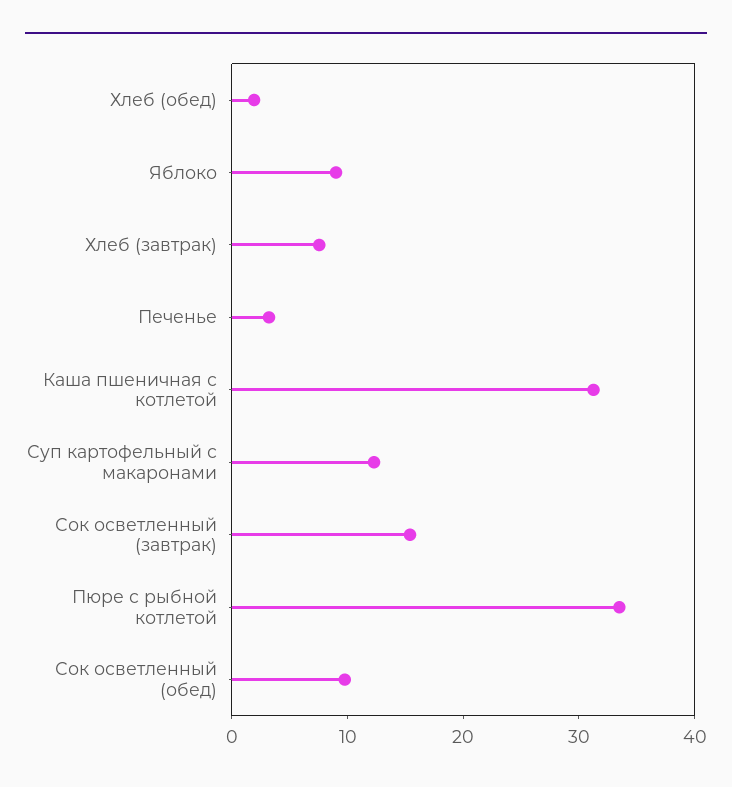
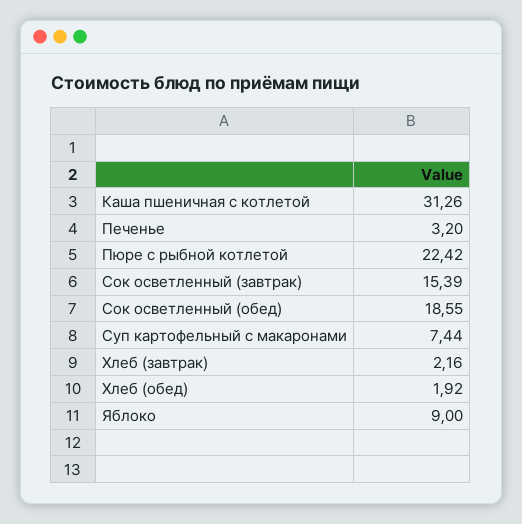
Хлеб (завтрак): 8 -> 2.16
Суп картофельный с макаронами: 12 -> 7.44
Пюре с рыбной котлетой: 34 -> 22.42
Сок осветленный (обед): 10 -> 18.55

